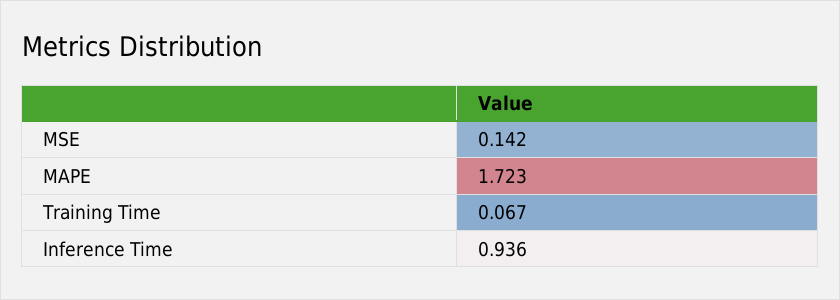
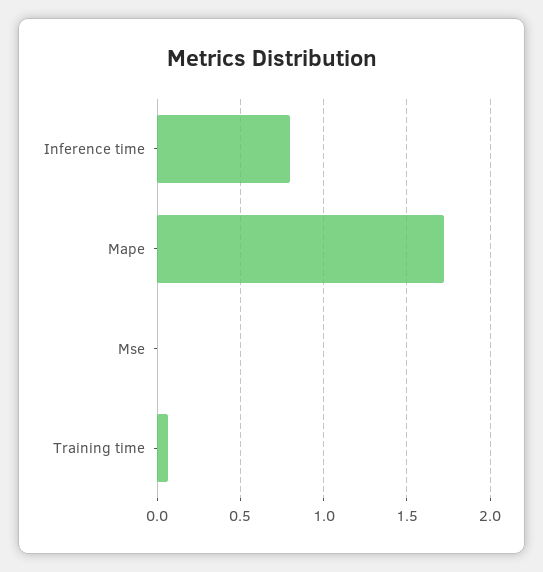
MSE: 0.142 -> 0
Inference Time: 0.936 -> 0.8

